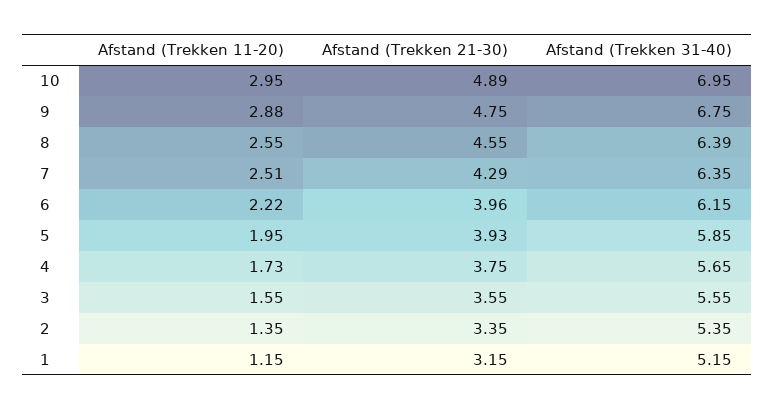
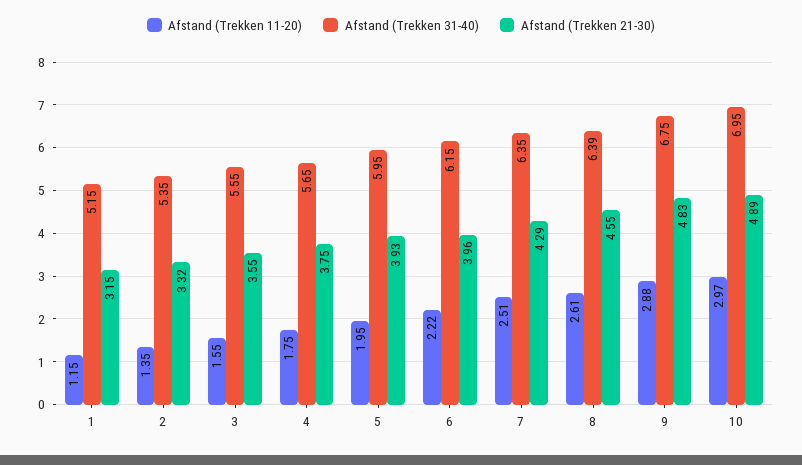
Afstand (Trekken 11-20), 10: 2.95 -> 2.97
Afstand (Trekken 21-30), 9: 4.75 -> 4.83
Afstand (Trekken 11-20), 8: 2.55 -> 2.61
Afstand (Trekken 31-40), 5: 5.85 -> 5.95
Afstand (Trekken 11-20), 4: 1.73 -> 1.75
Afstand (Trekken 21-30), 2: 3.35 -> 3.32

